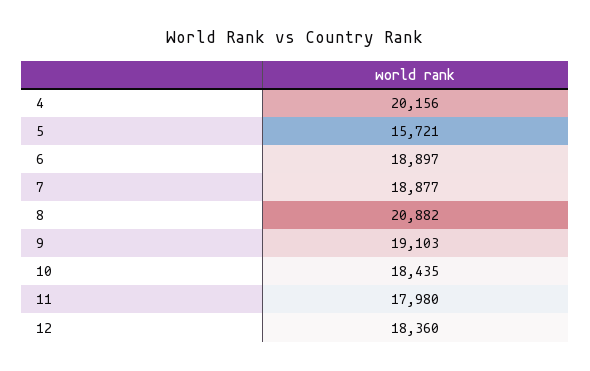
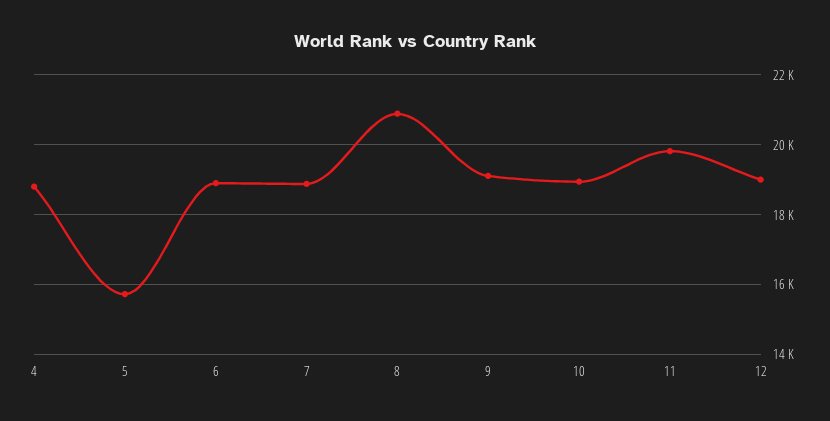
4: 20156 -> 18800
10: 18435 -> 19000
11: 17980 -> 19800
12: 18360 -> 19000

